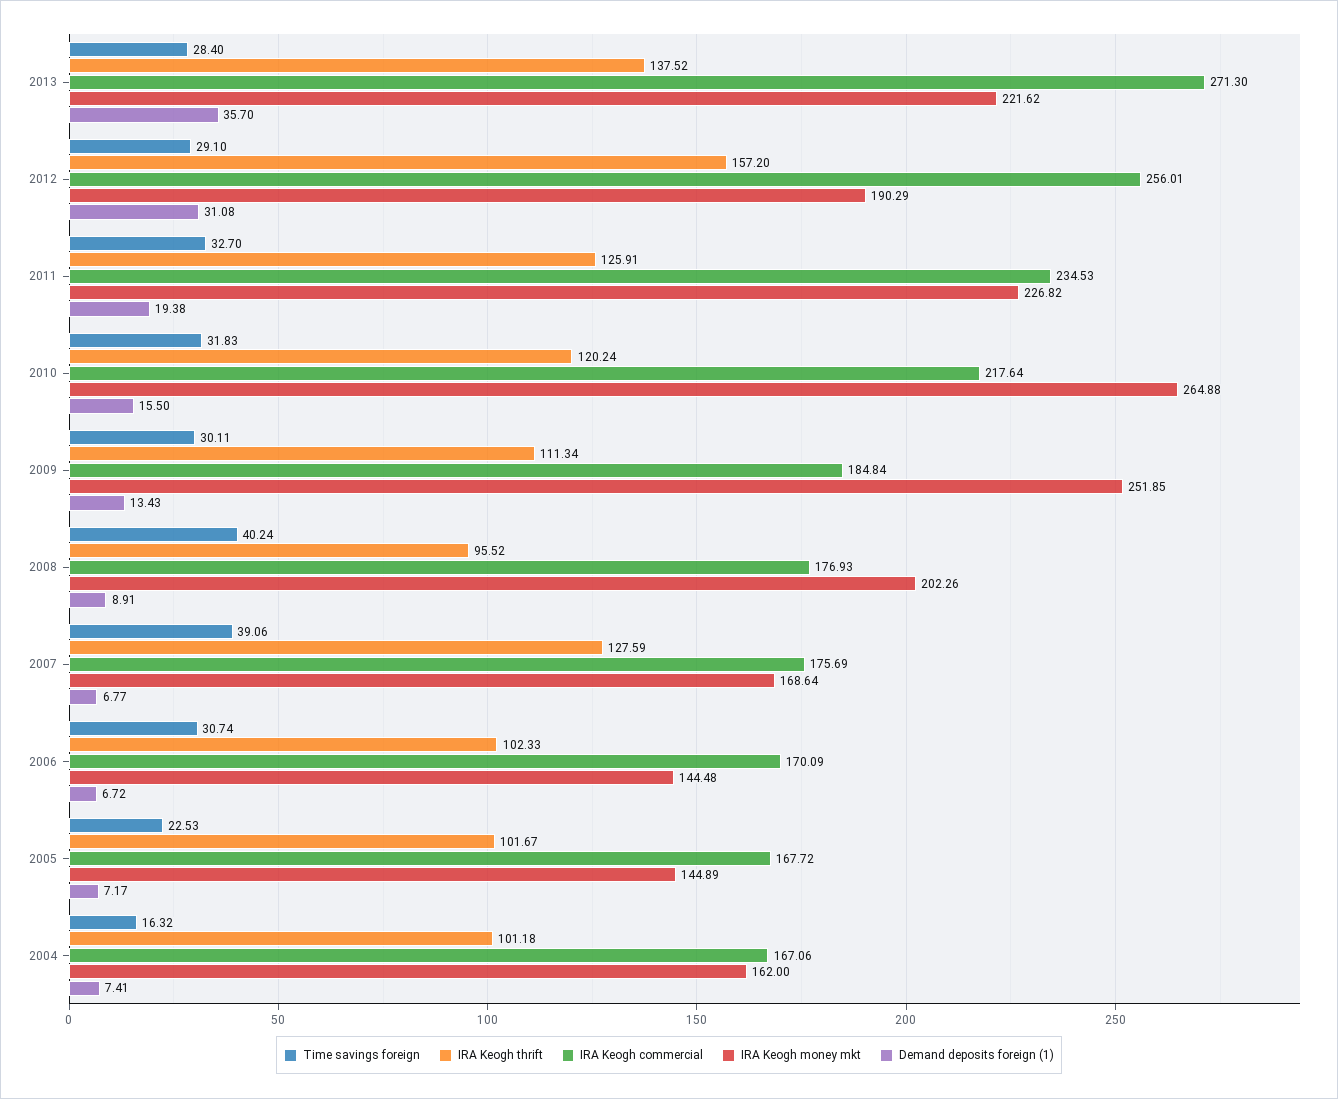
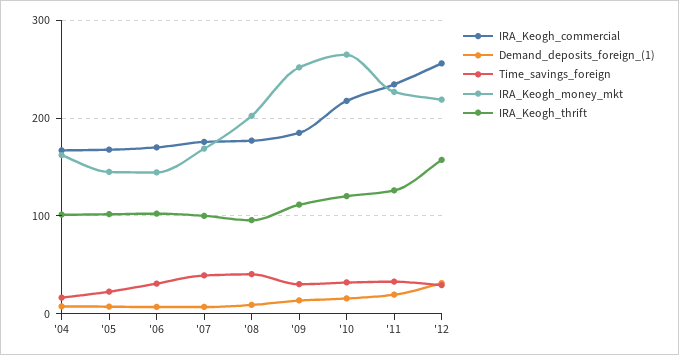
Time savings foreign, 2013: 28.4 -> none
IRA Keogh thrift, 2013: 137.52 -> none
IRA Keogh commercial, 2013: 271.3 -> none
IRA Keogh money mkt, 2013: 221.62 -> none
Demand deposits foreign (1), 2013: 35.7 -> none
IRA Keogh money mkt, 2012: 190.29 -> 220
IRA Keogh thrift, 2007: 127.59 -> 100

